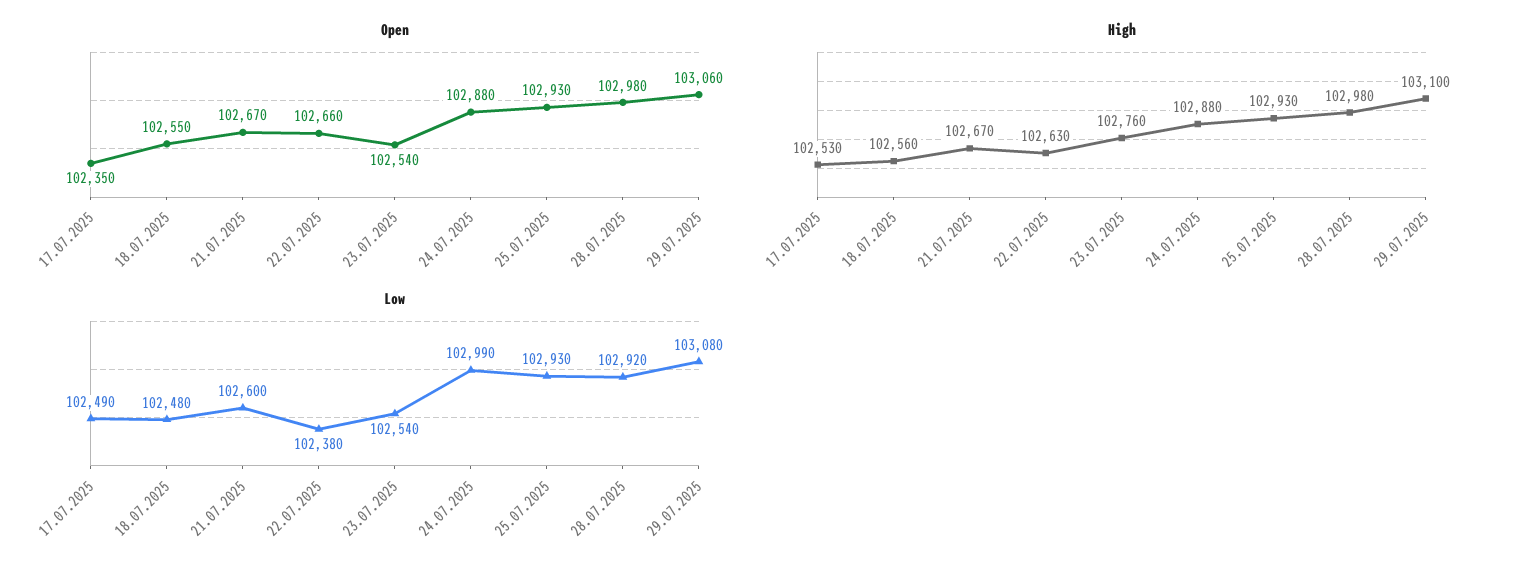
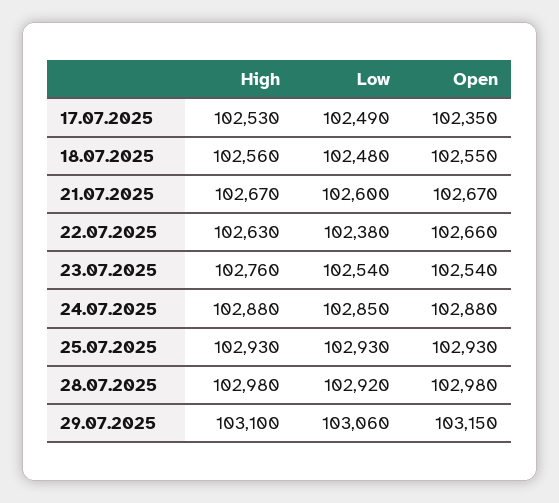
Open, 29.07.2025: 103060 -> 103150
Low, 24.07.2025: 102990 -> 102850
Low, 29.07.2025: 103080 -> 103060

